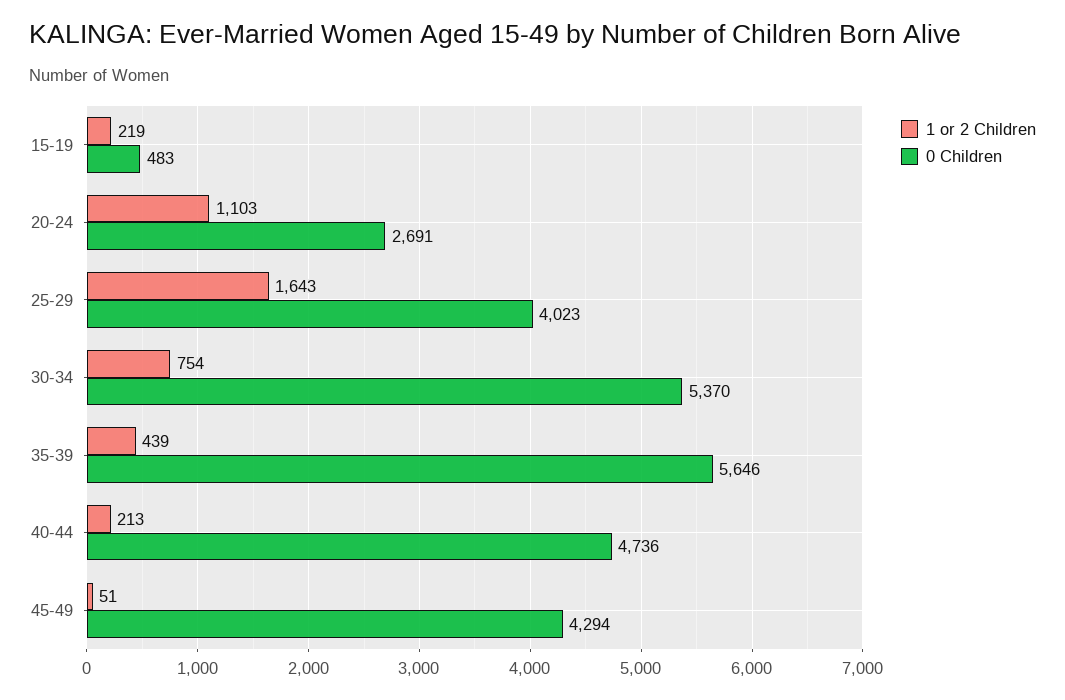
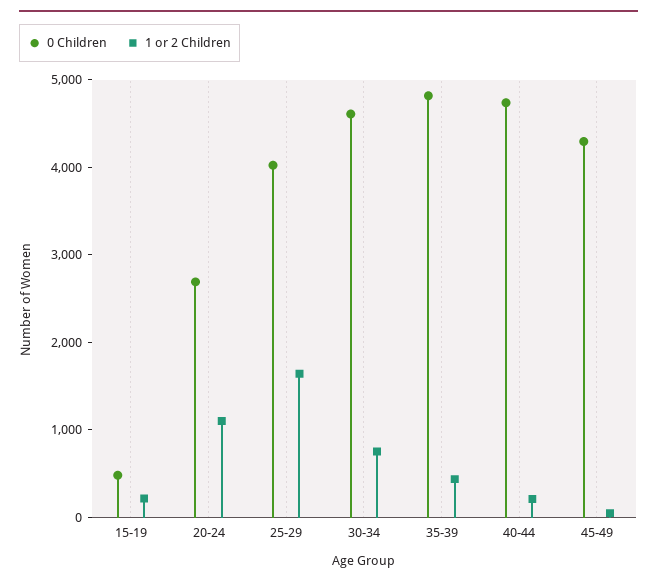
0 Children, 30-34: 5370 -> 4600
0 Children, 35-39: 5646 -> 4800

